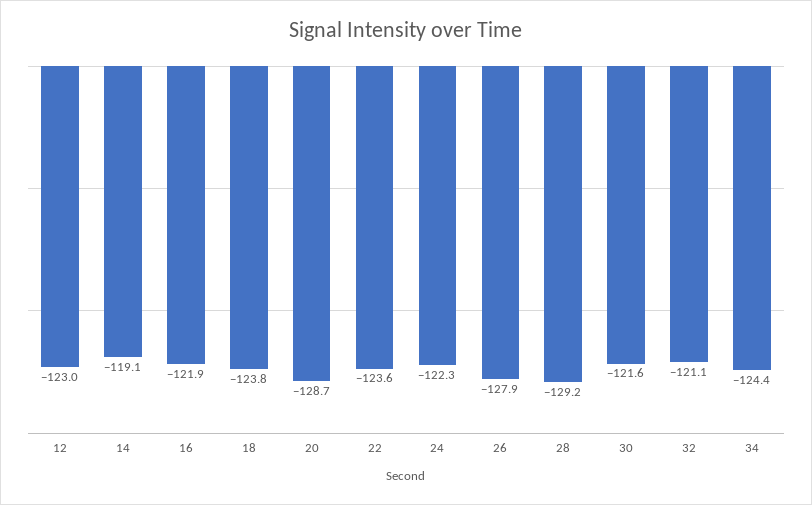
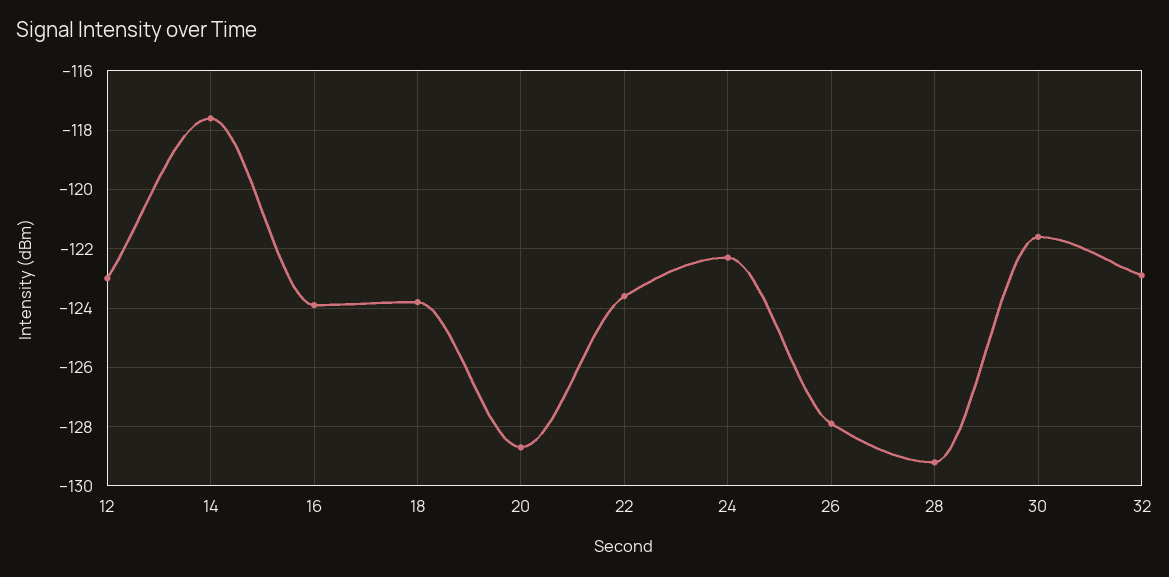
14: -119.1 -> -117.5
16: -121.9 -> -124
32: -121.1 -> -123
34: -124.4 -> none

